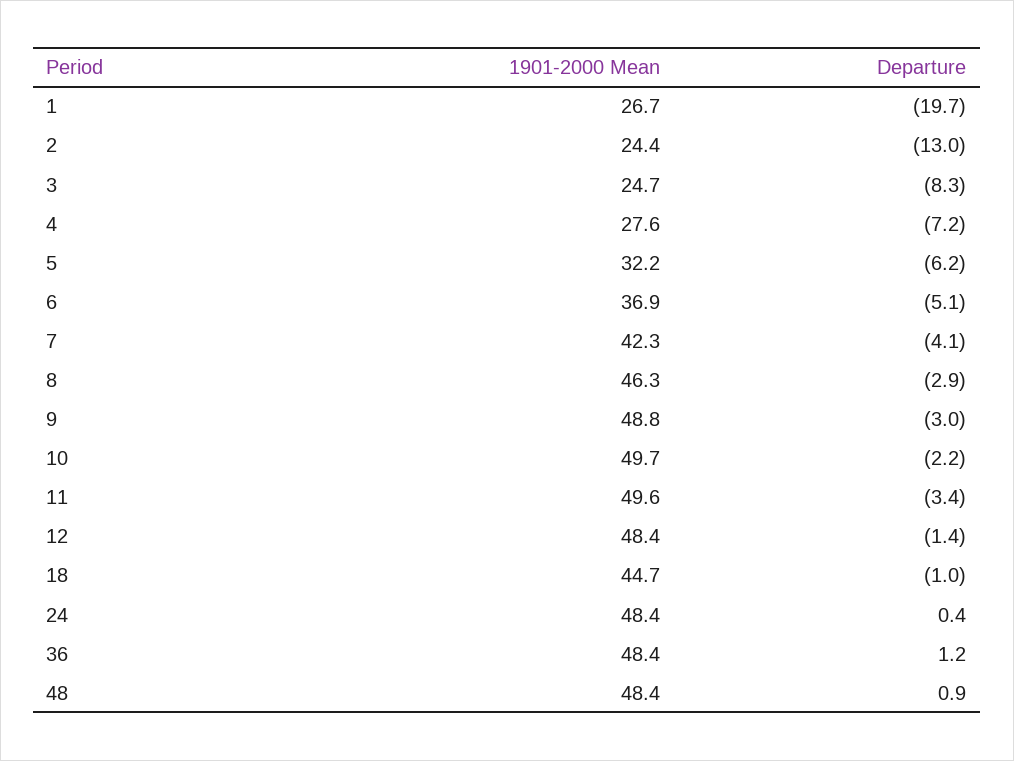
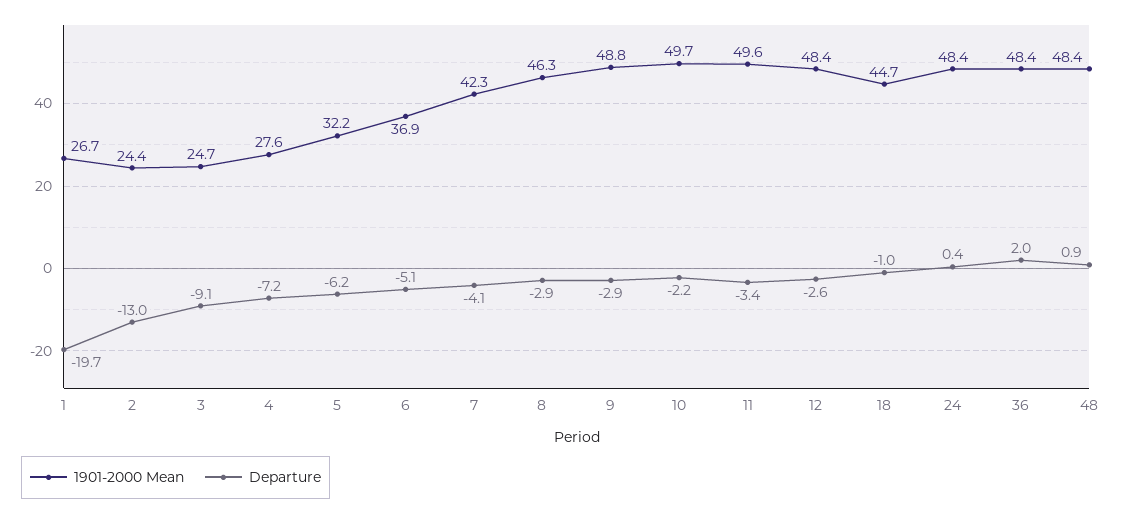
Departure, 3: -8.3 -> -9.1
Departure, 9: -3 -> -2.9
Departure, 12: -1.4 -> -2.6
Departure, 36: 1.2 -> 2

